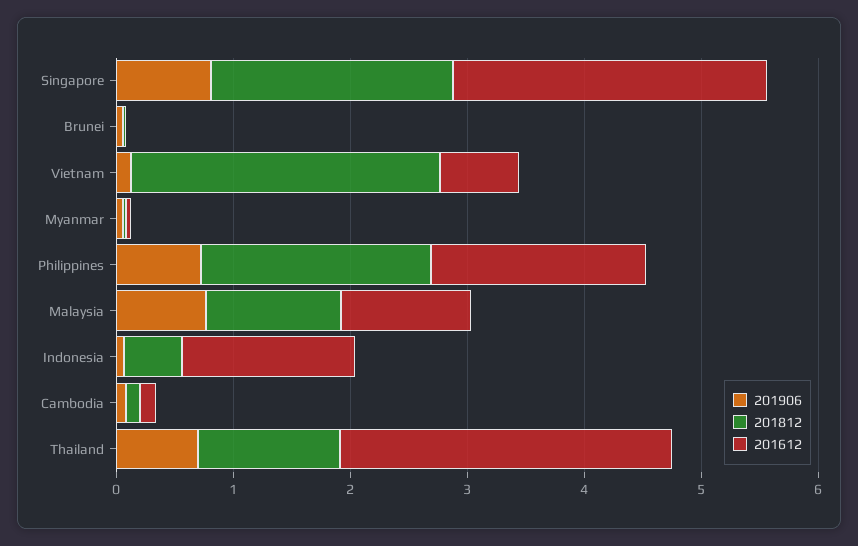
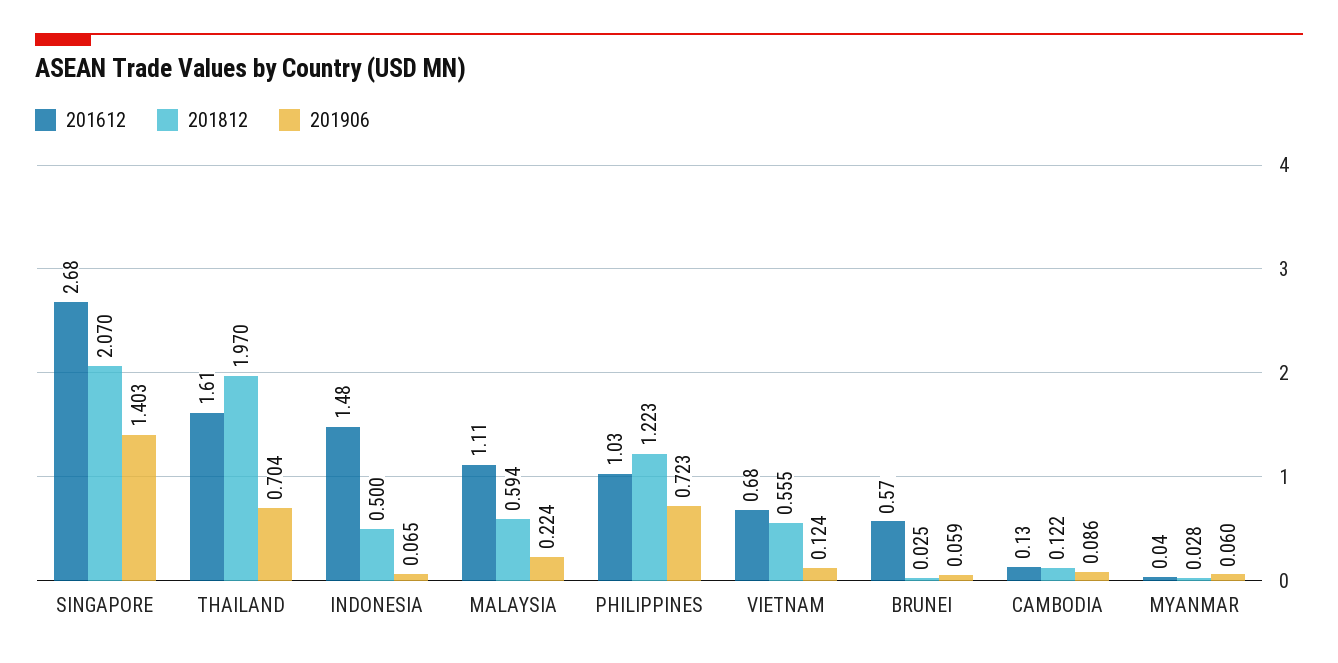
201906, Singapore: 0.8 -> 1.403
201612, Brunei: 0 -> 0.57
201812, Vietnam: 2.6 -> 0.555
201812, Philippines: 2 -> 1.223
201612, Philippines: 1.8 -> 1.03
201906, Malaysia: 0.8 -> 0.224
201812, Malaysia: 1.2 -> 0.594
201812, Thailand: 1.2 -> 1.97
201612, Thailand: 2.8 -> 1.61

